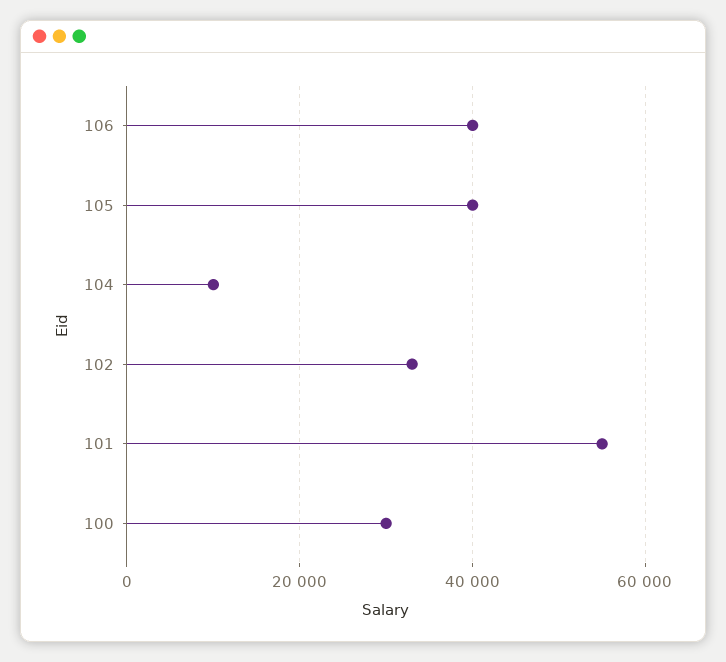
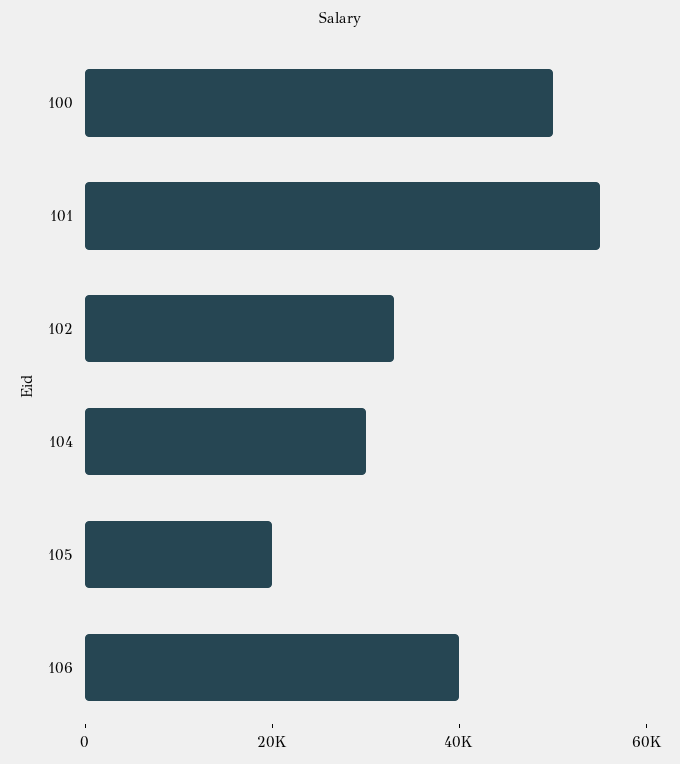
105: 40000 -> 20000
104: 10000 -> 30000
100: 30000 -> 50000

